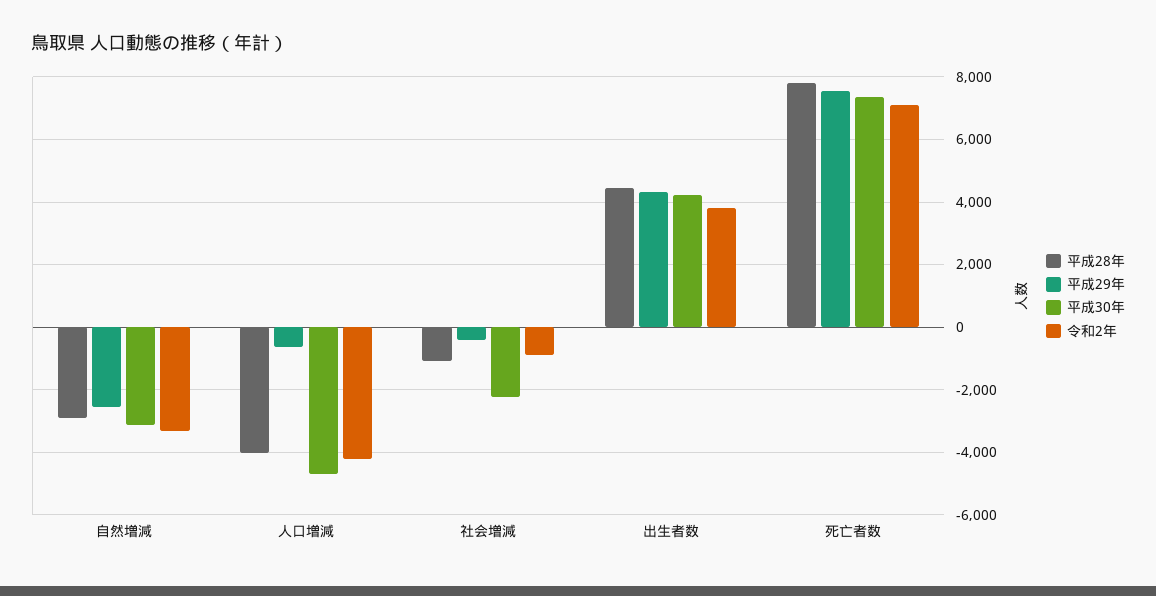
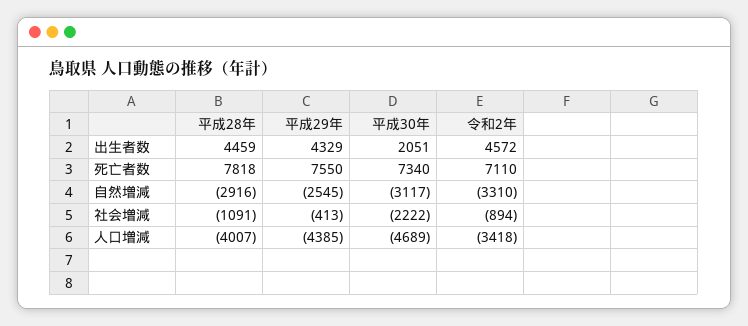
平成29年, 人口増減: -600 -> -4385
令和2年, 人口増減: -4200 -> -3418
平成30年, 出生者数: 4200 -> 2051
令和2年, 出生者数: 3800 -> 4572

